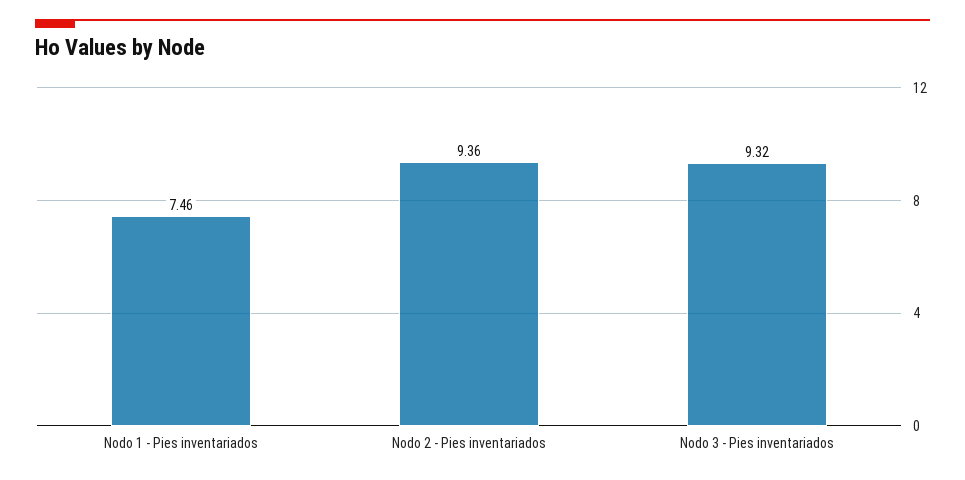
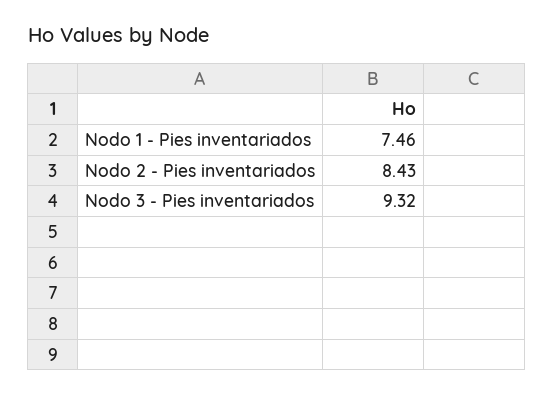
Nodo 2 - Pies inventariados: 9.36 -> 8.43

